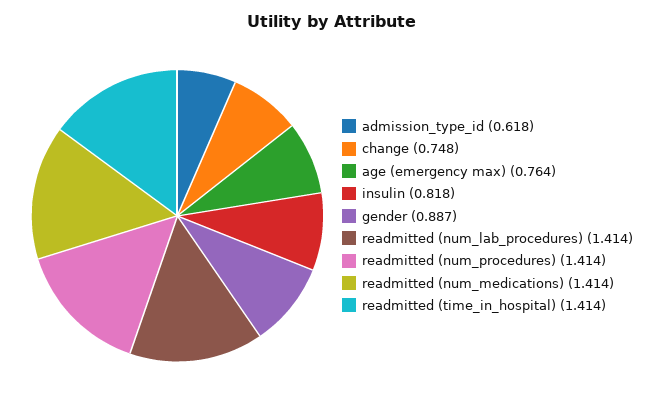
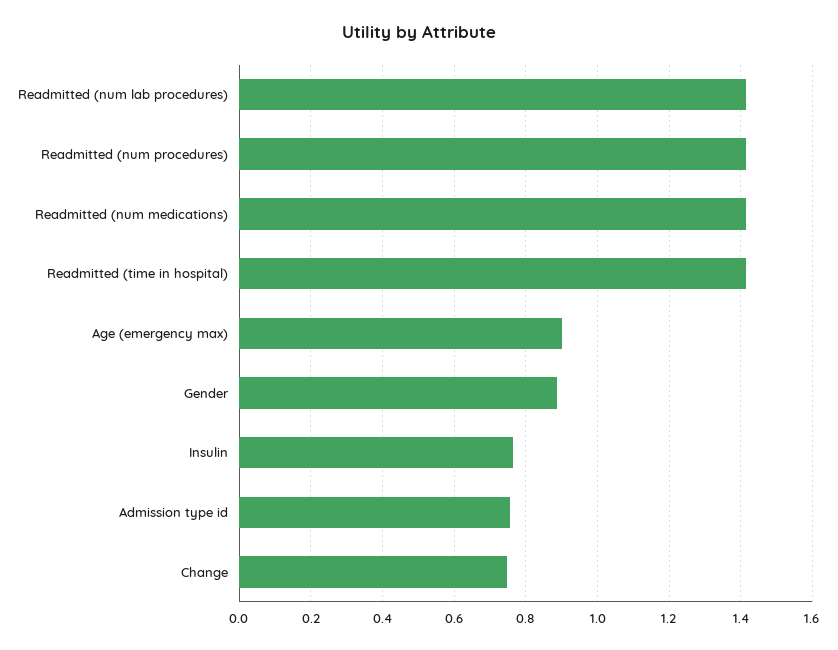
admission_type_id: 0.618 -> 0.76
age (emergency max): 0.764 -> 0.9
insulin: 0.818 -> 0.76

